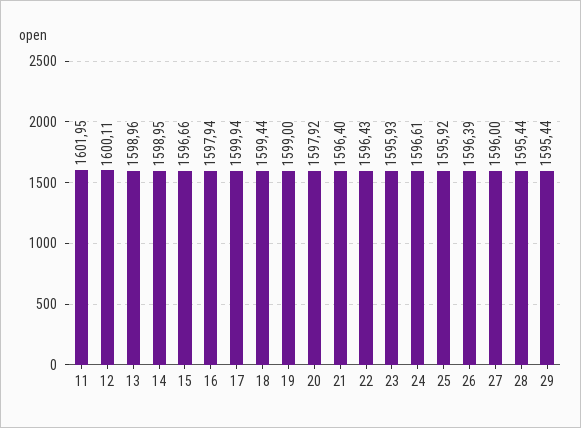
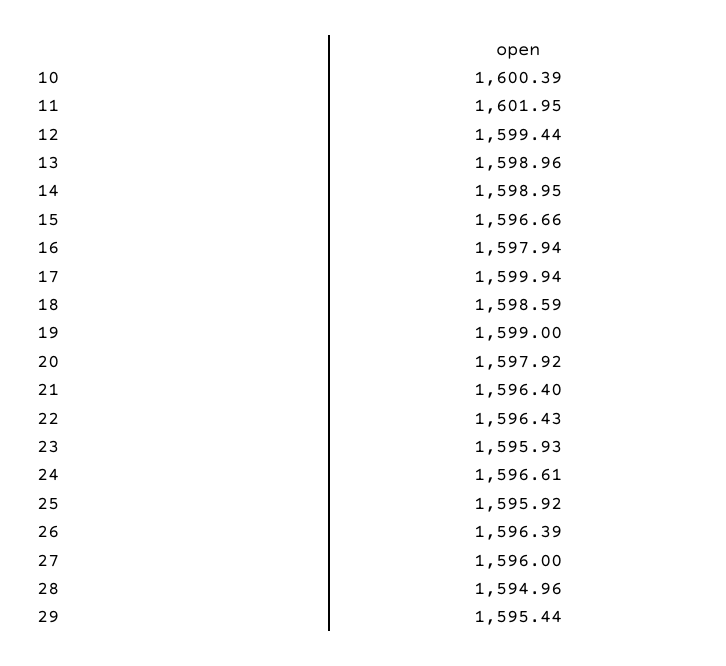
12: 1600.11 -> 1599.44
18: 1599.44 -> 1598.59
28: 1595.44 -> 1594.96
10: none -> 1600.39

